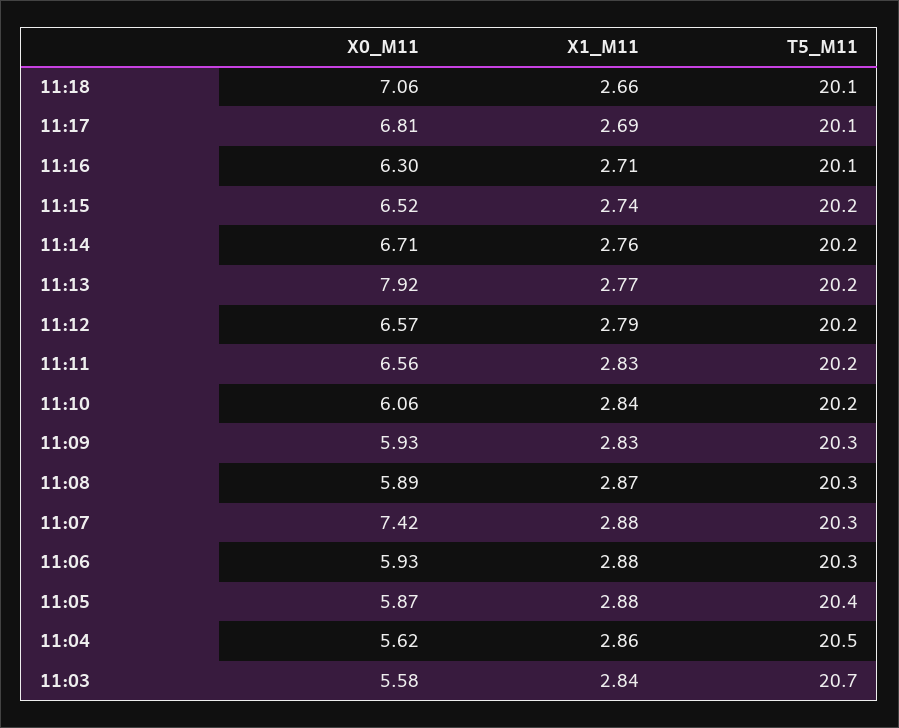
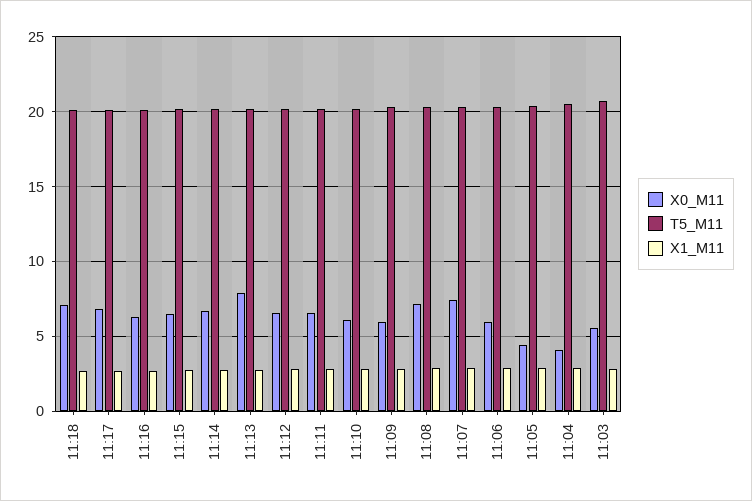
X0_M11, 11:08: 5.89 -> 7
X0_M11, 11:05: 5.87 -> 4.5
X0_M11, 11:04: 5.62 -> 4

